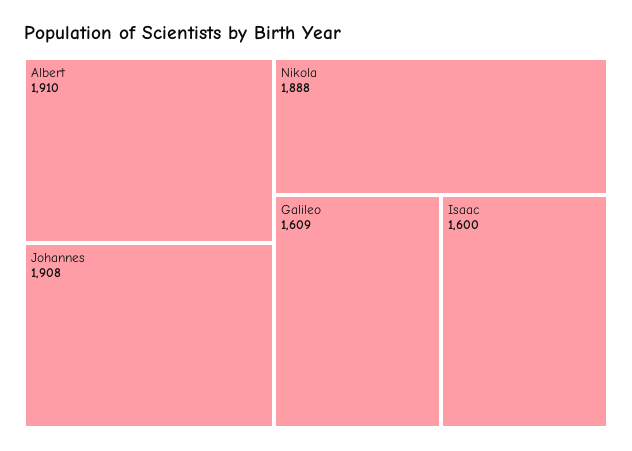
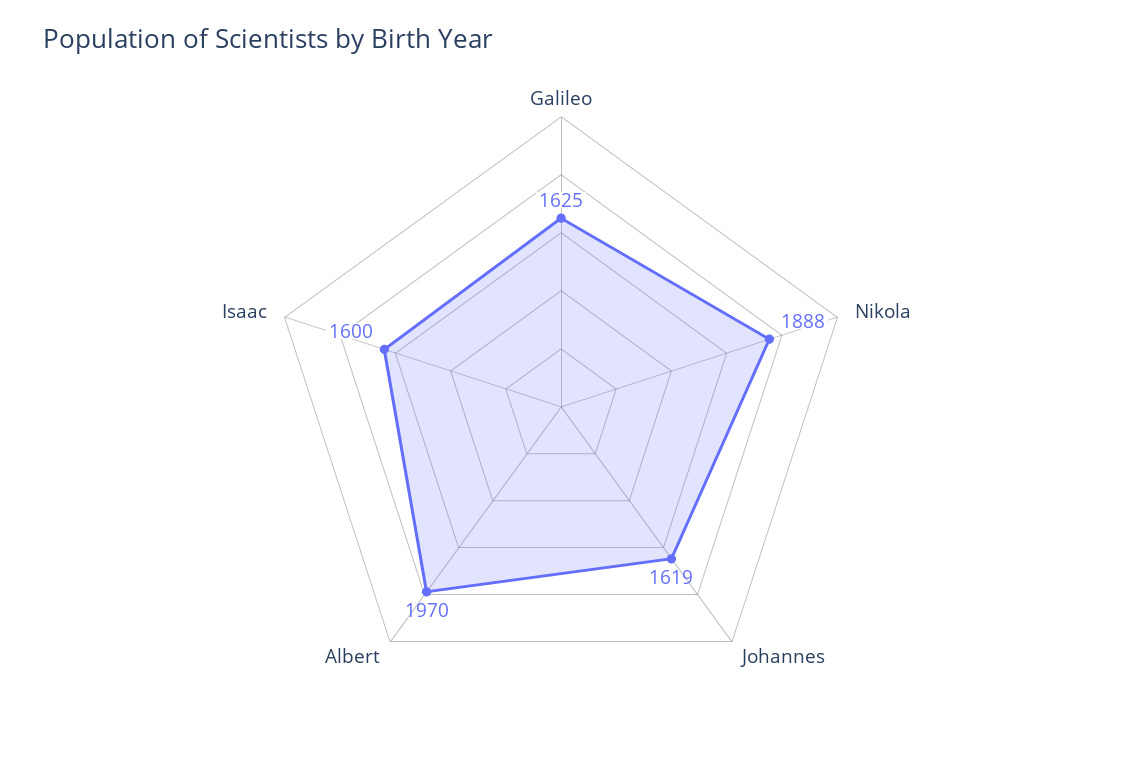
Albert: 1910 -> 1970
Johannes: 1908 -> 1619
Galileo: 1609 -> 1625

